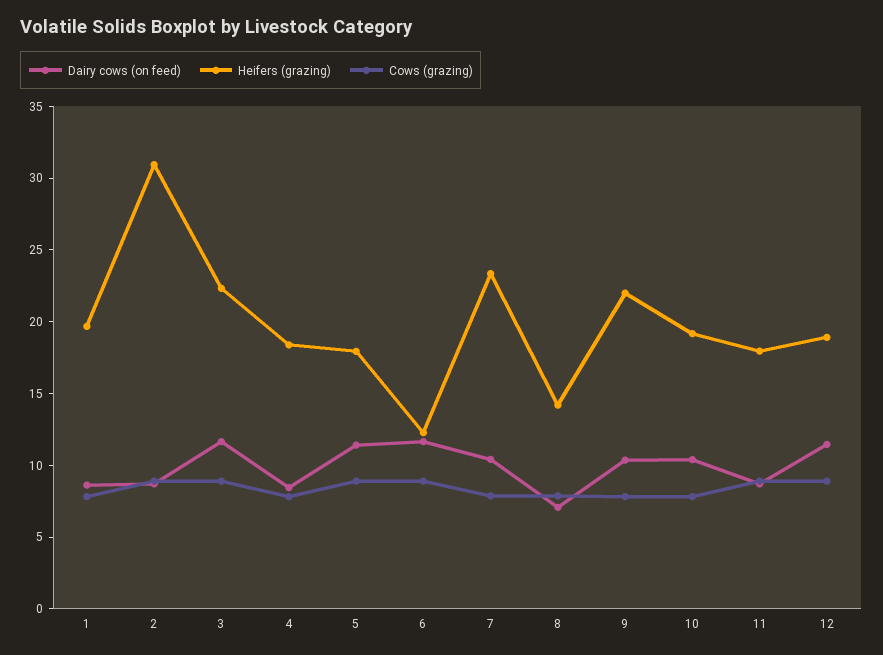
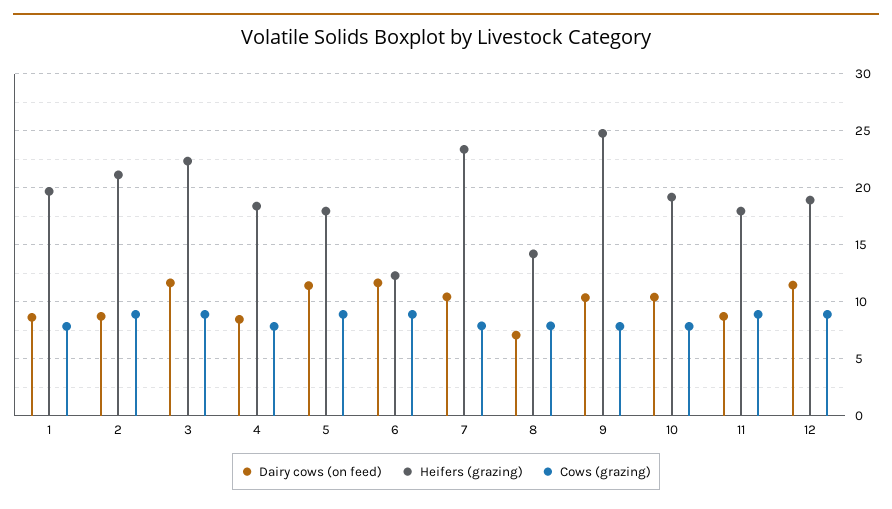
Heifers (grazing), 2: 31 -> 21
Heifers (grazing), 9: 22 -> 25

